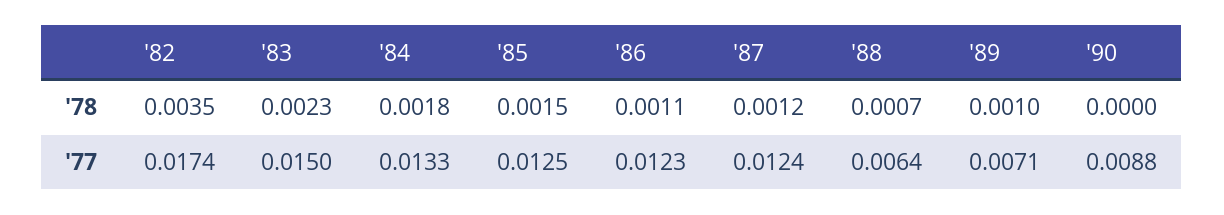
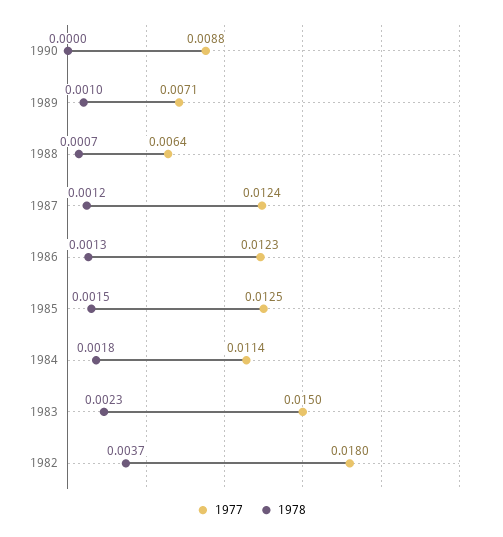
'78, '82: 0.0035 -> 0.0037
'78, '86: 0.0011 -> 0.0013
'77, '82: 0.0174 -> 0.018
'77, '84: 0.0133 -> 0.0114

